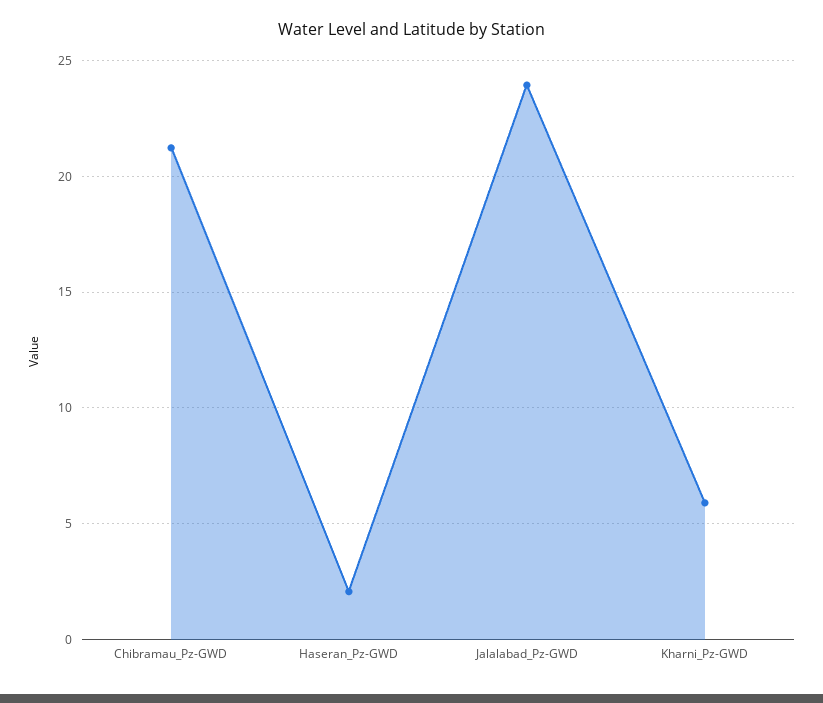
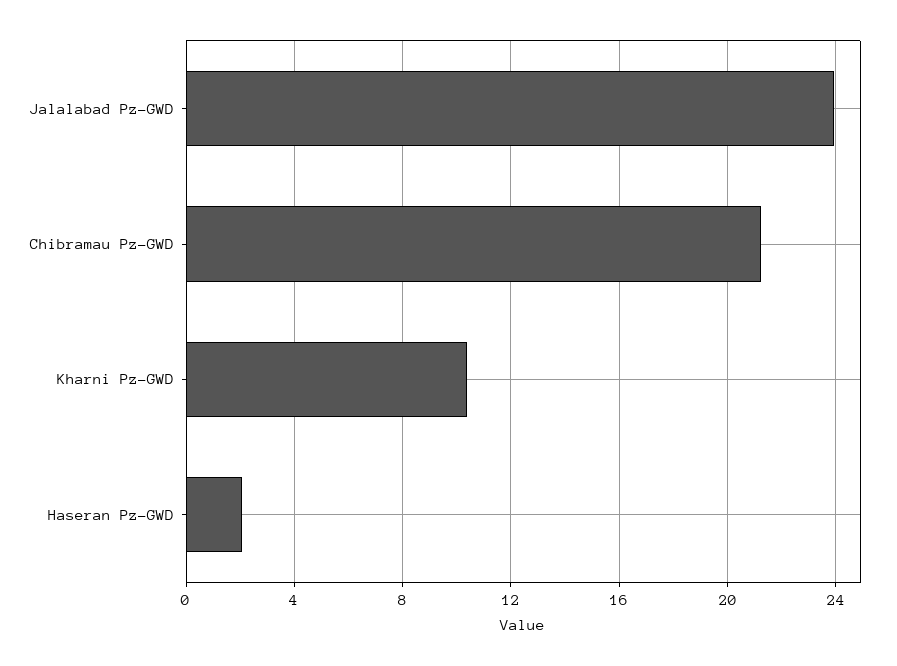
Kharni_Pz-GWD: 6 -> 10.5

